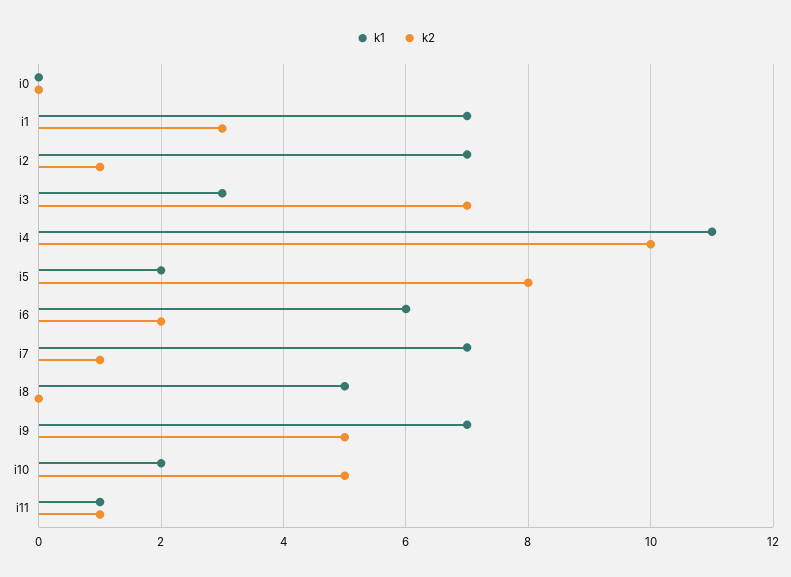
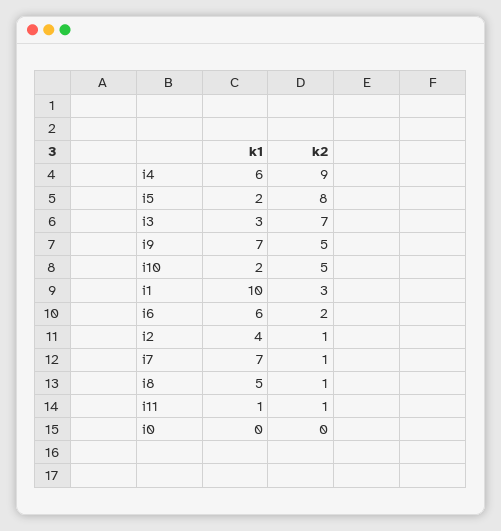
k1, i1: 7 -> 10
k1, i2: 7 -> 4
k1, i4: 11 -> 6
k2, i4: 10 -> 9
k2, i8: 0 -> 1

